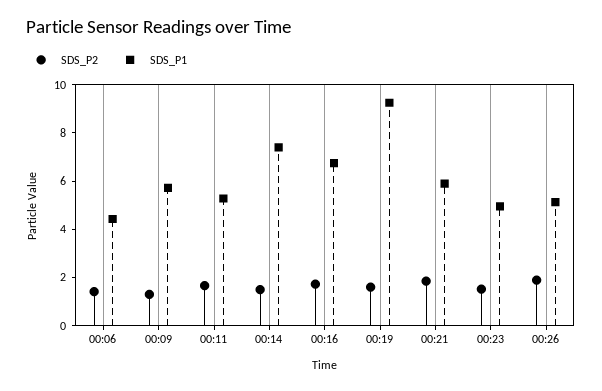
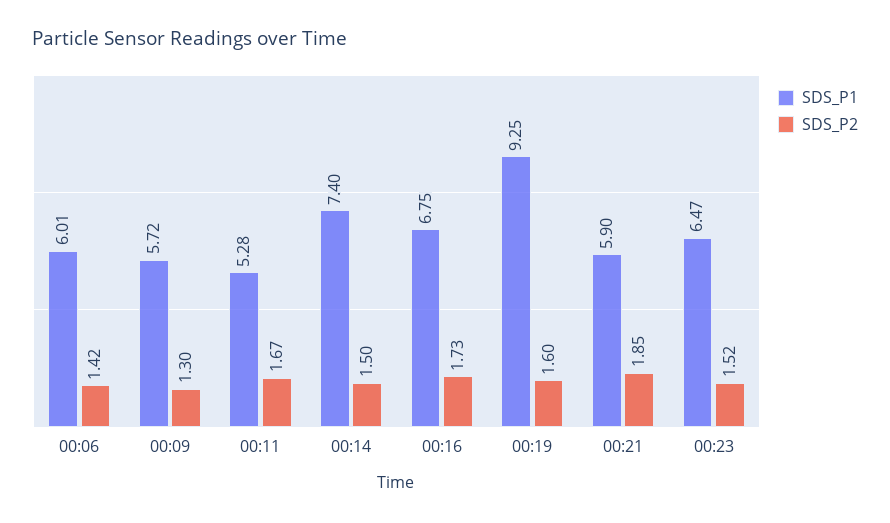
SDS_P1, 00:06: 4.5 -> 6.01
SDS_P1, 00:23: 5 -> 6.47
SDS_P2, 00:26: 2 -> none
SDS_P1, 00:26: 5 -> none

